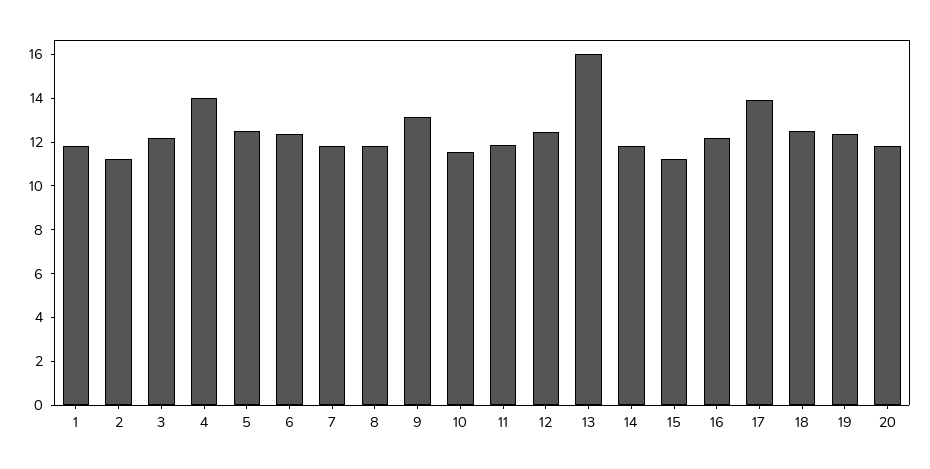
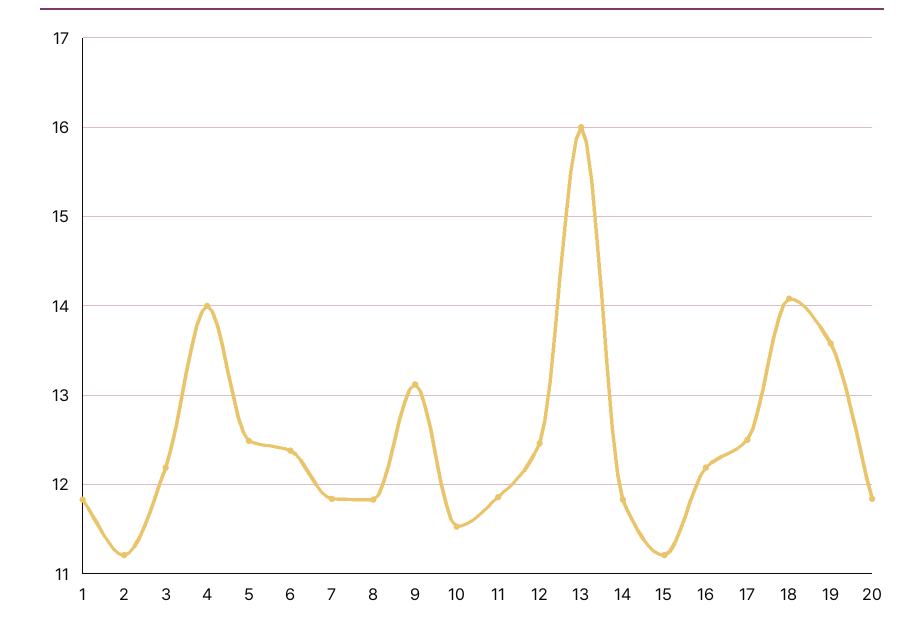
17: 14 -> 12.5
18: 12.5 -> 14.1
19: 12.5 -> 13.6

